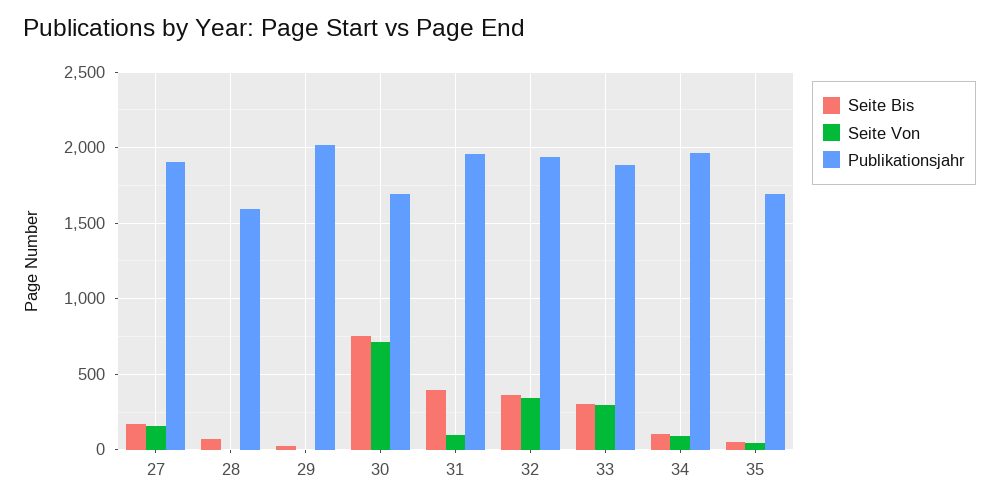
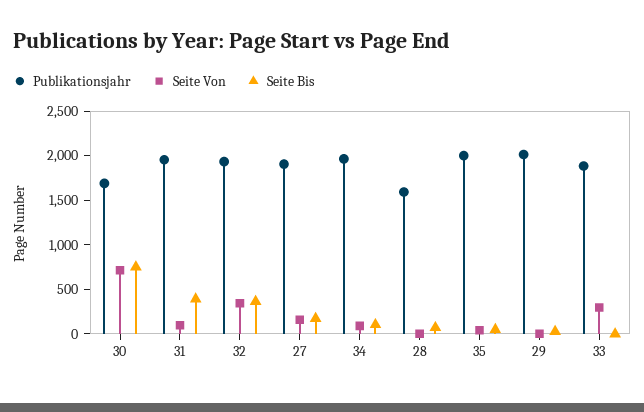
Seite Bis, 33: 300 -> 0
Publikationsjahr, 35: 1700 -> 2000

